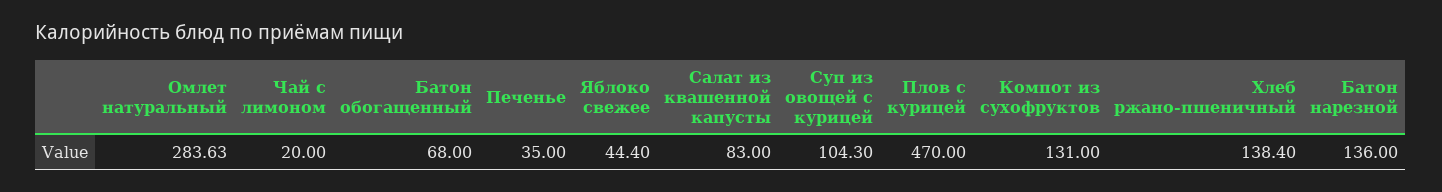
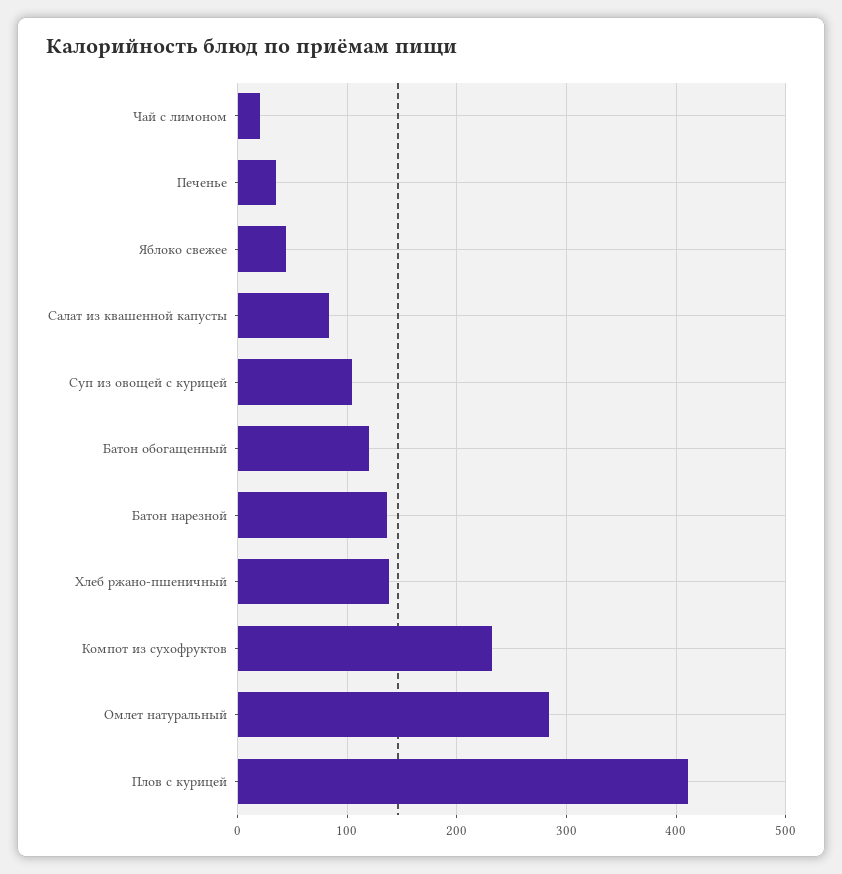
Батон обогащенный: 68 -> 120
Плов с курицей: 470 -> 410
Компот из сухофруктов: 131 -> 230

